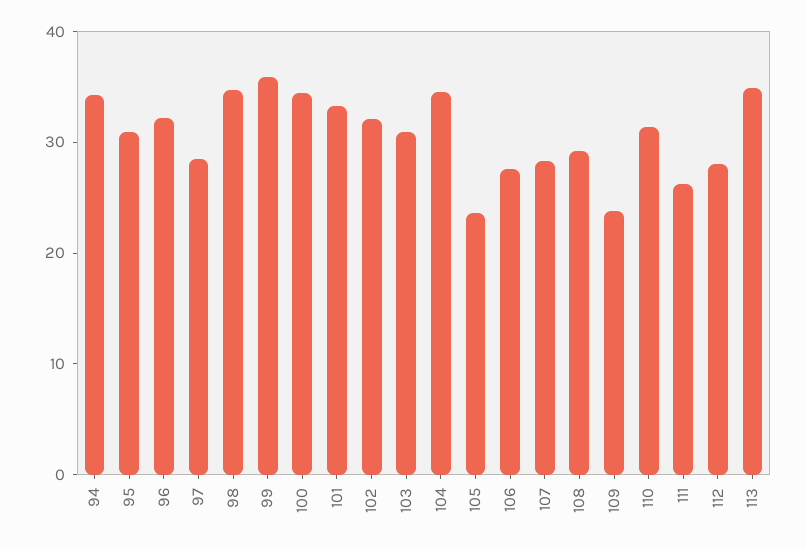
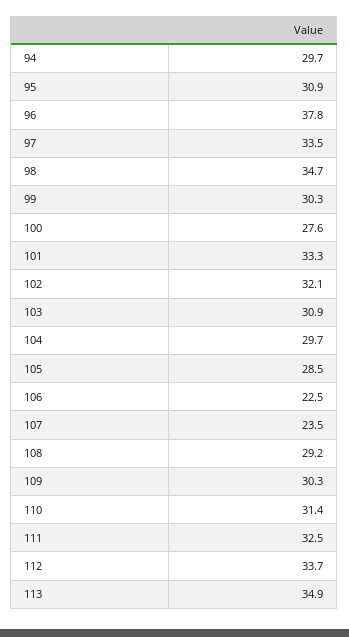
94: 34 -> 29.7
96: 32 -> 37.8
97: 28 -> 33.5
99: 36 -> 30.3
100: 34 -> 27.6
104: 34 -> 29.7
105: 24 -> 28.5
106: 28 -> 22.5
107: 28 -> 23.5
109: 24 -> 30.3
111: 26 -> 32.5
112: 28 -> 33.7

